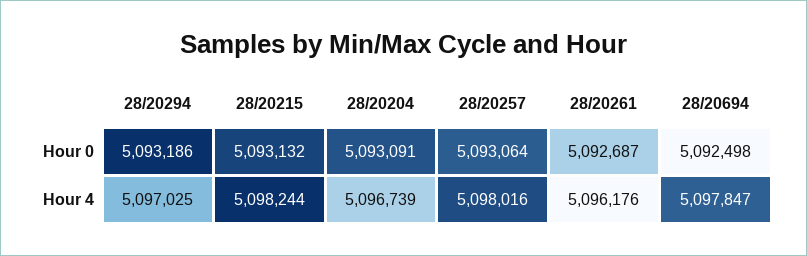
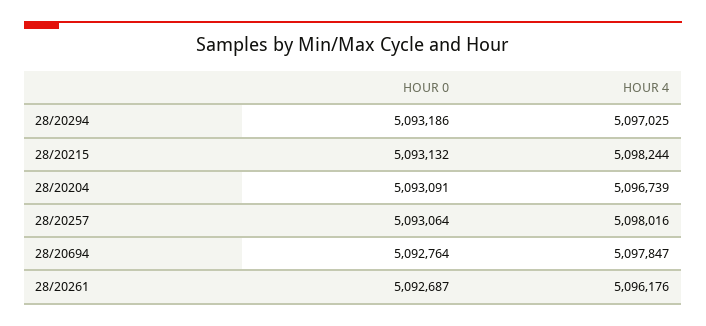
28/20694, Hour 0: 5092498 -> 5092764

